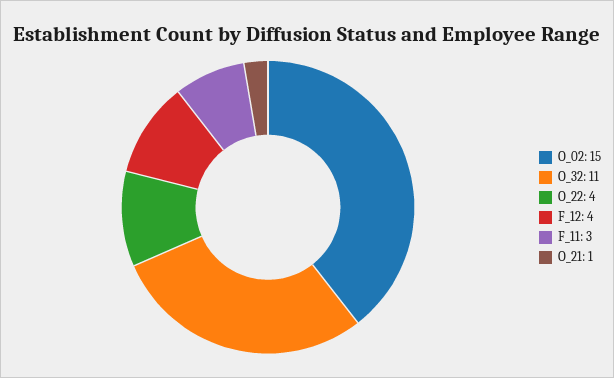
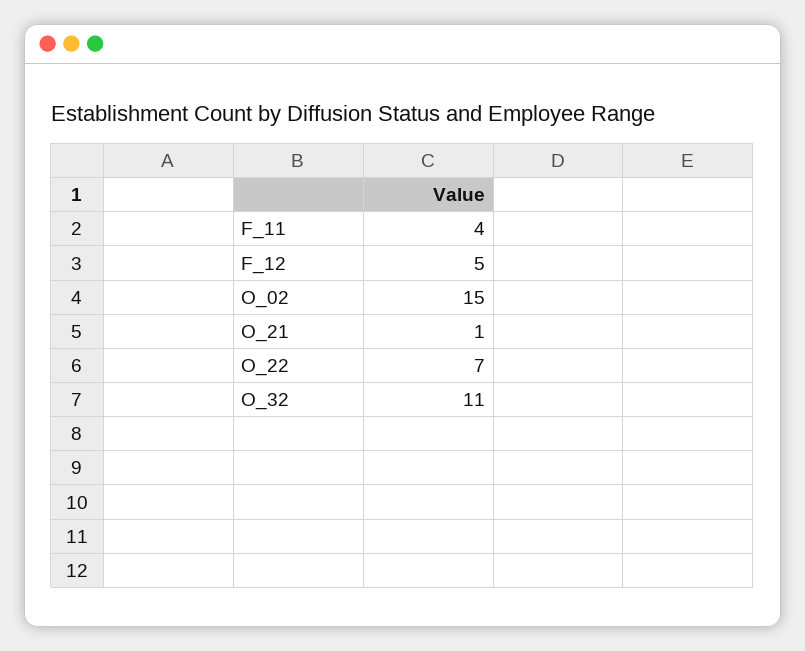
O_22: 4 -> 7
F_12: 4 -> 5
F_11: 3 -> 4

